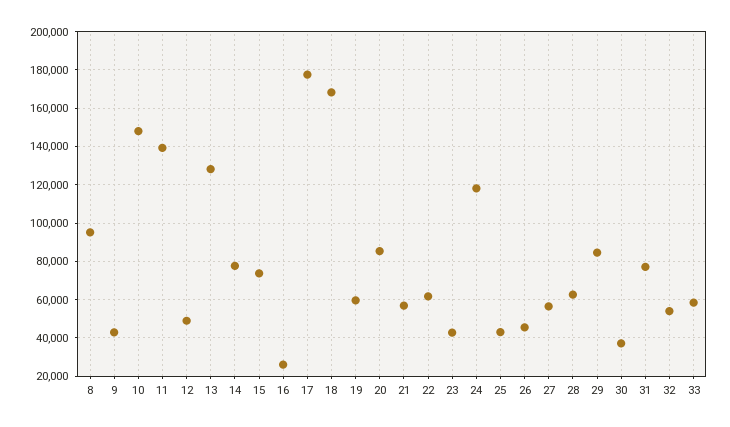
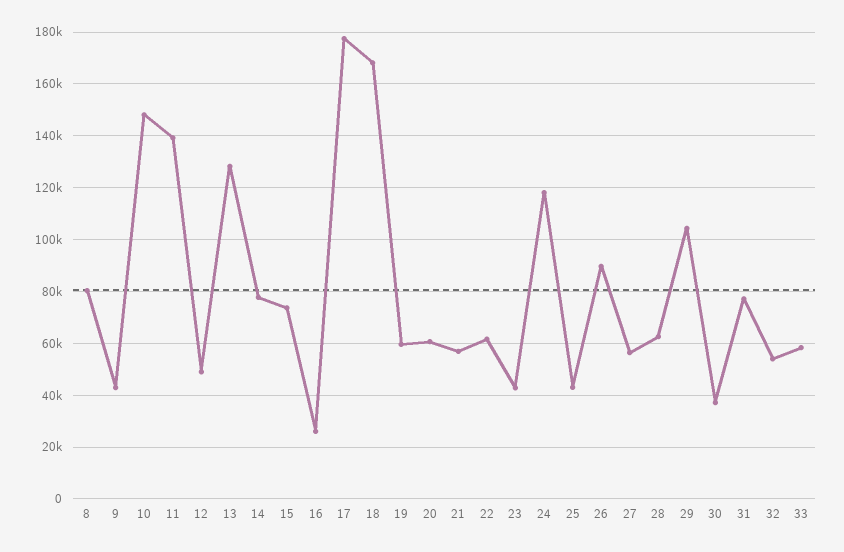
8: 95000 -> 80000
20: 85000 -> 60000
26: 45000 -> 90000
29: 85000 -> 105000

